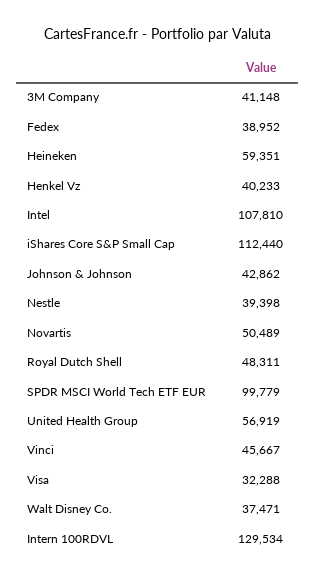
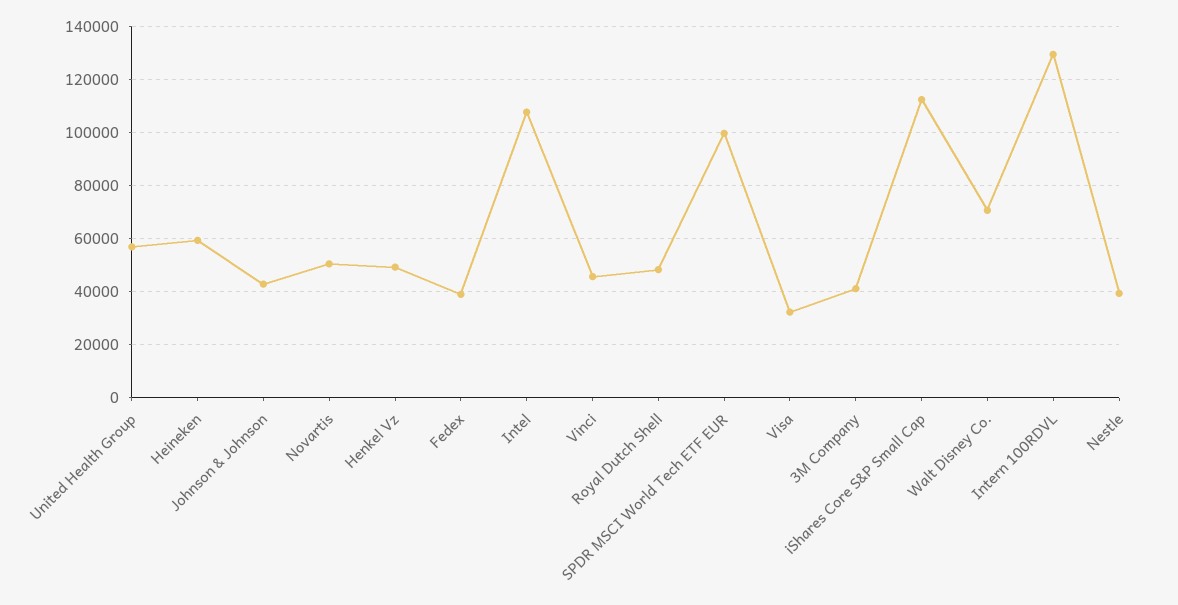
Henkel Vz: 40233 -> 50000
Walt Disney Co.: 37471 -> 70000

